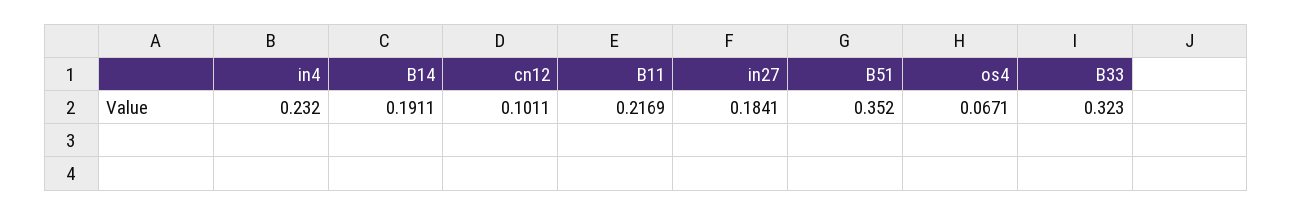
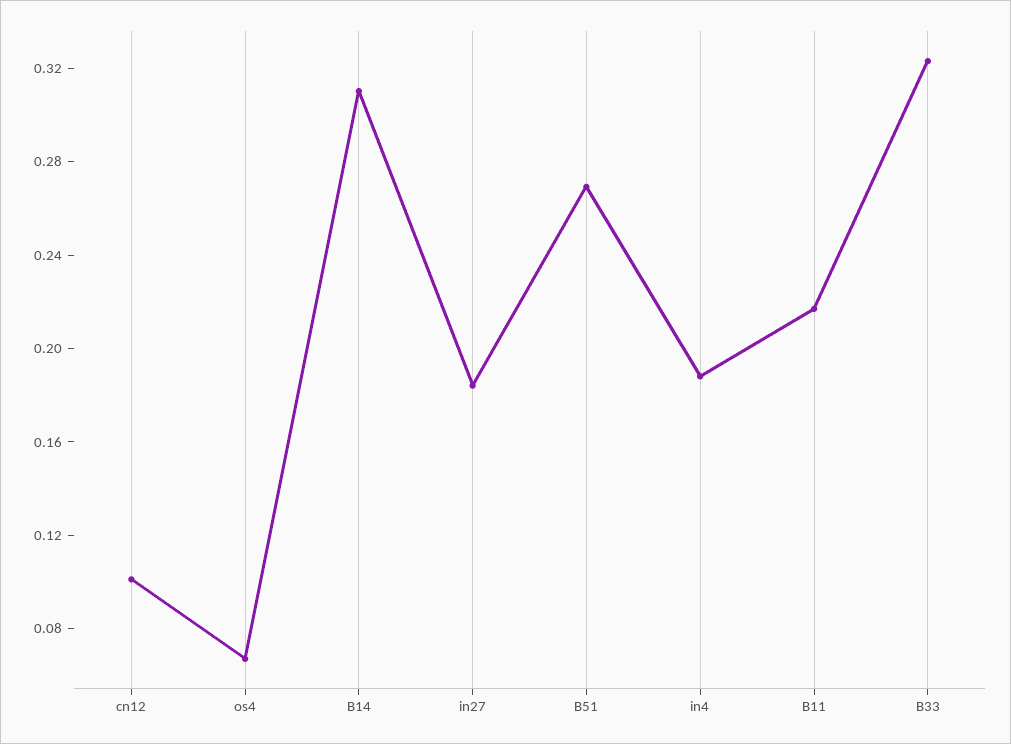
in4: 0.232 -> 0.19
B14: 0.1911 -> 0.31
B51: 0.352 -> 0.27

